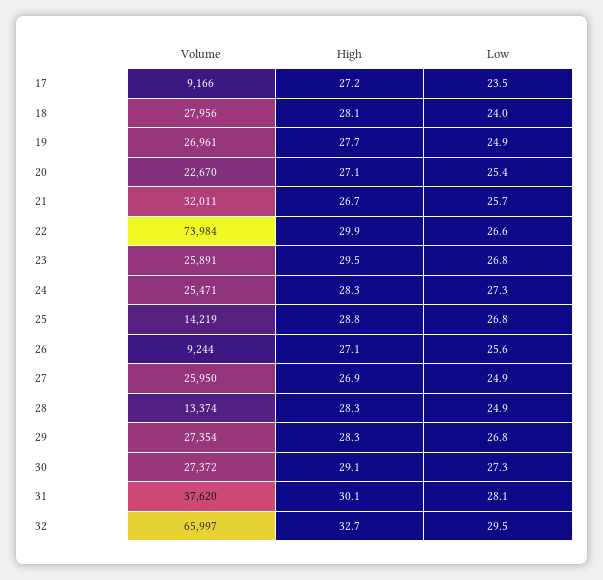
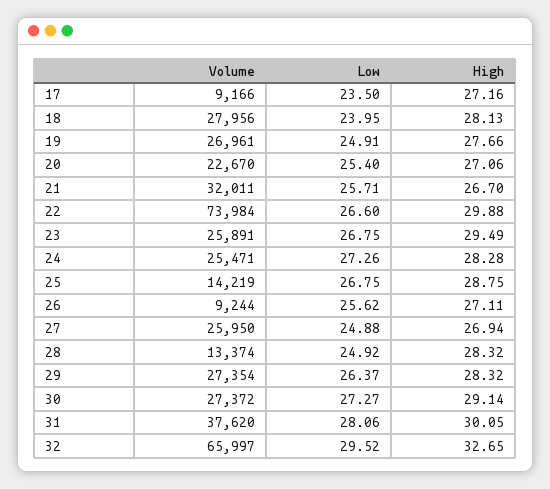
Low, 29: 26.8 -> 26.37

